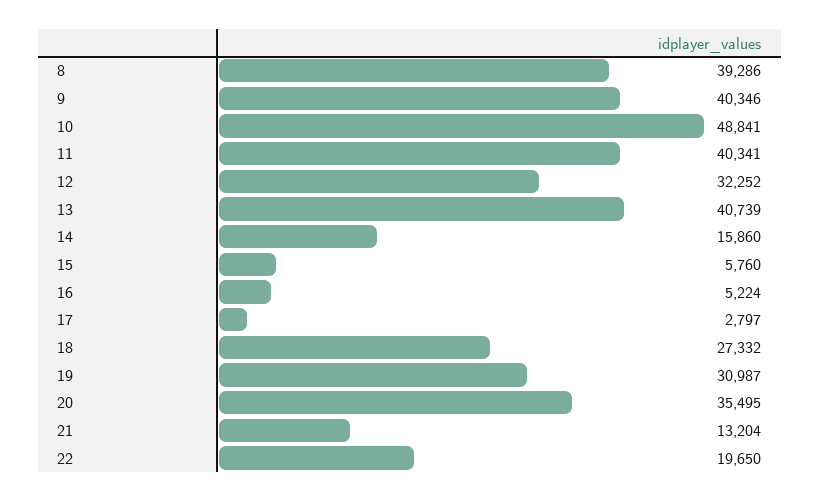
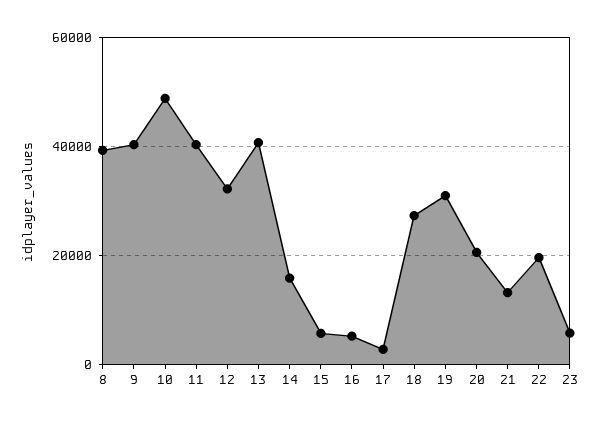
20: 35495 -> 20000
23: none -> 6000

